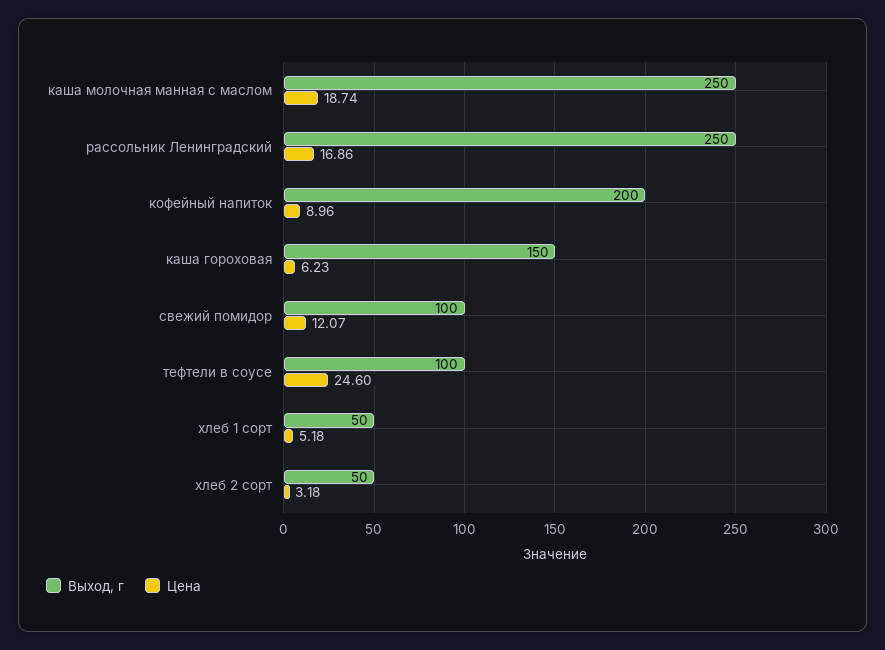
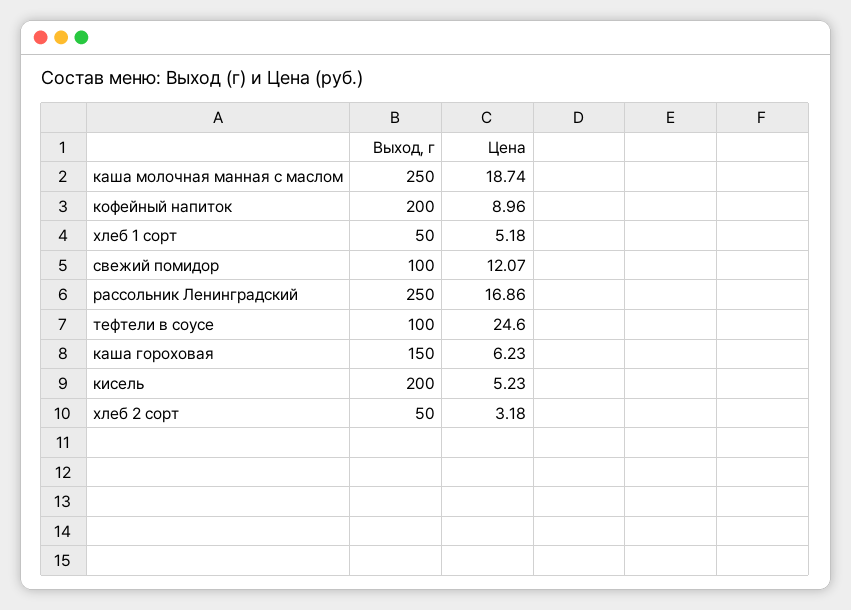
Выход, г, кисель: none -> 200
Цена, кисель: none -> 5.23

